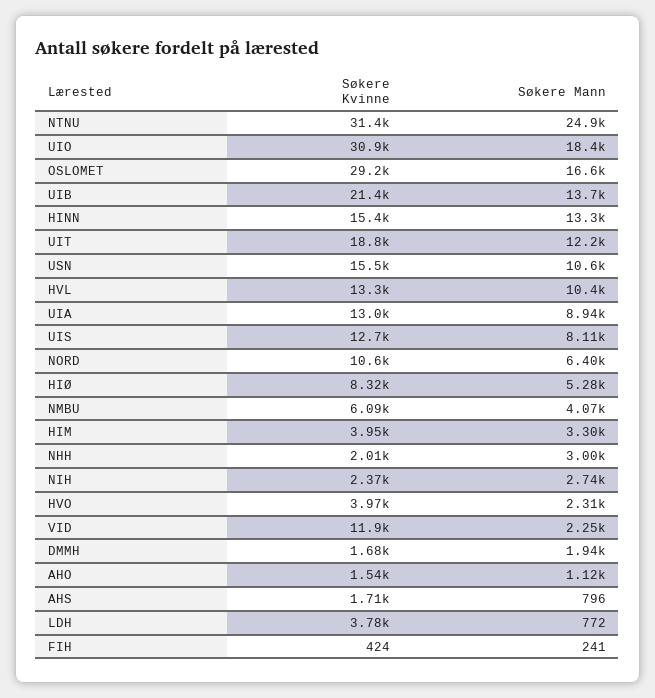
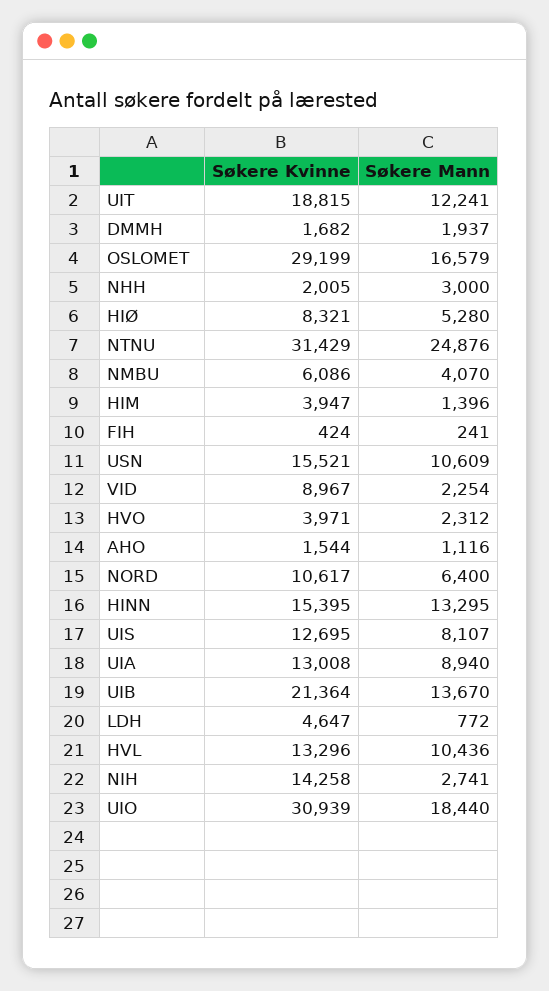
Søkere Mann, HIM: 3300 -> 1396
Søkere Kvinne, NIH: 2370 -> 14258
Søkere Kvinne, VID: 11900 -> 8967
Søkere Kvinne, AHS: 1710 -> none
Søkere Mann, AHS: 796 -> none
Søkere Kvinne, LDH: 3780 -> 4647

